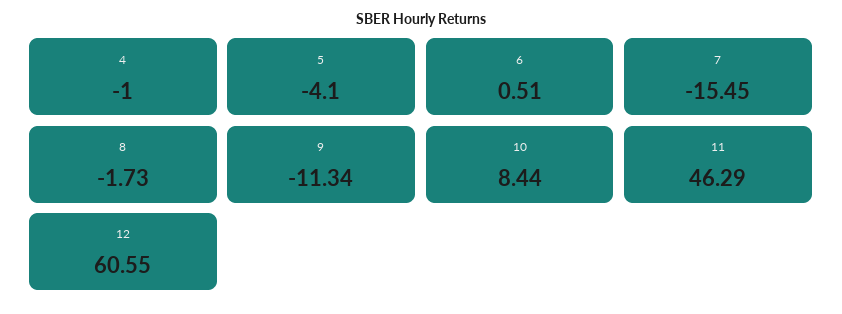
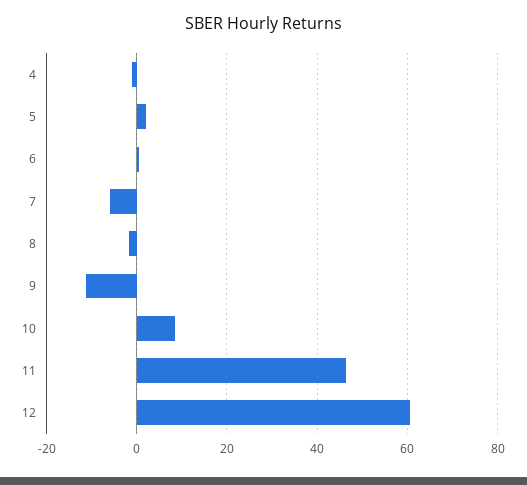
5: -4.1 -> 2
7: -15.45 -> -6

